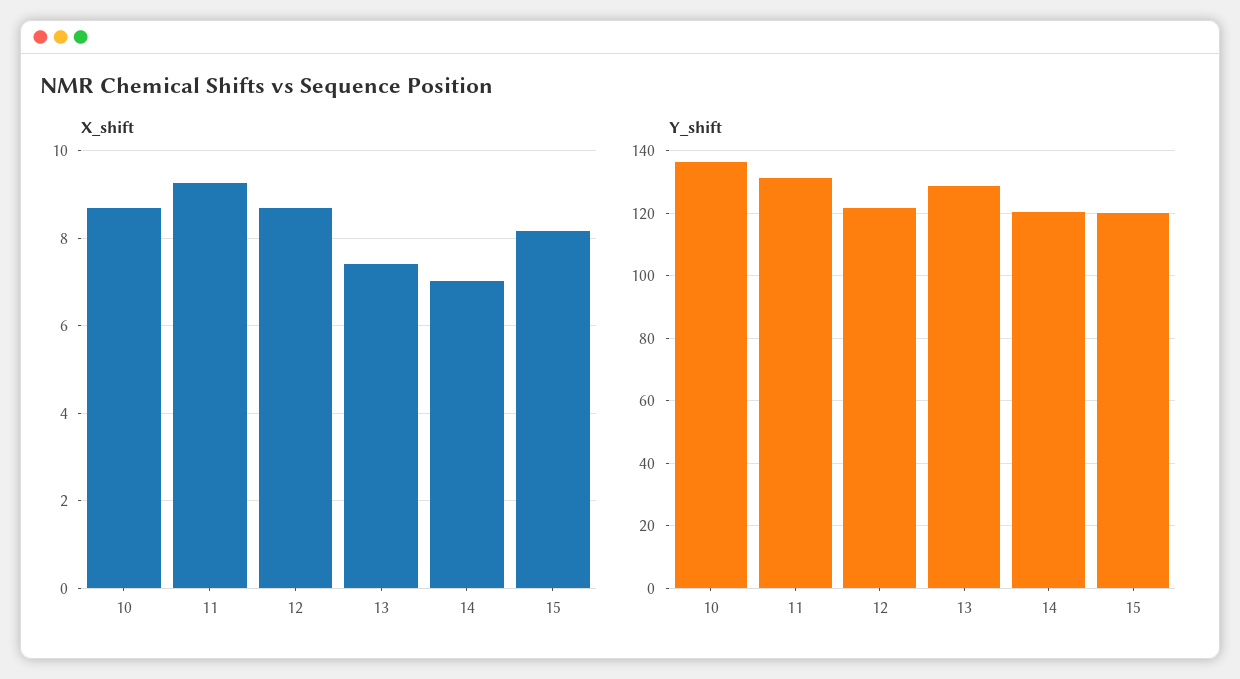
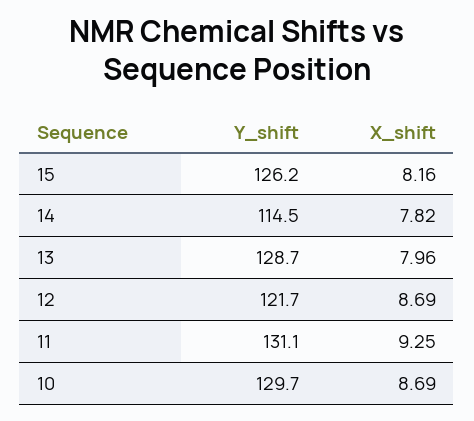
X_shift, 13: 7.4 -> 7.96
X_shift, 14: 7 -> 7.82
Y_shift, 10: 136 -> 129.7
Y_shift, 14: 120 -> 114.5
Y_shift, 15: 120 -> 126.2

